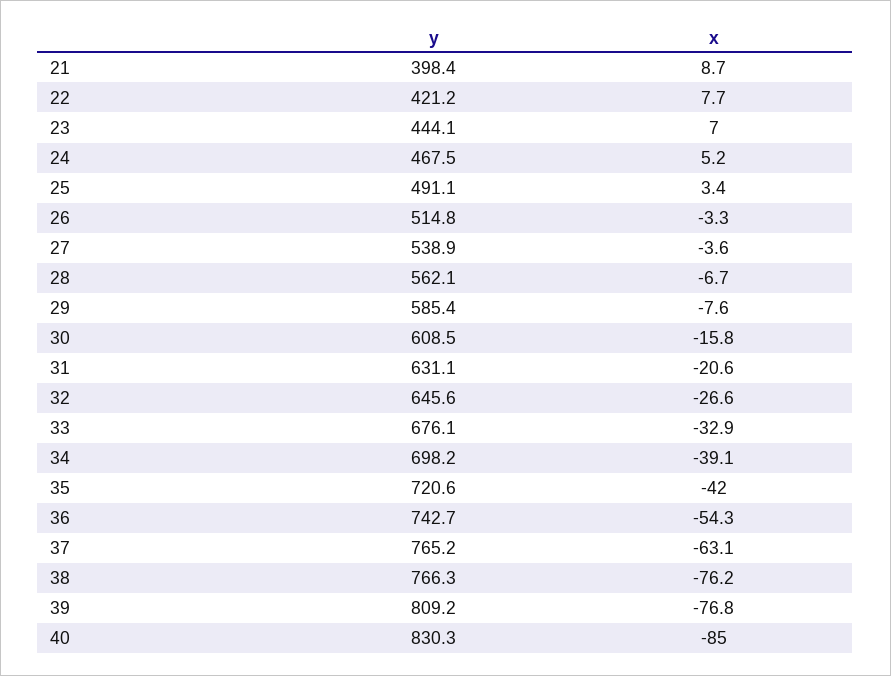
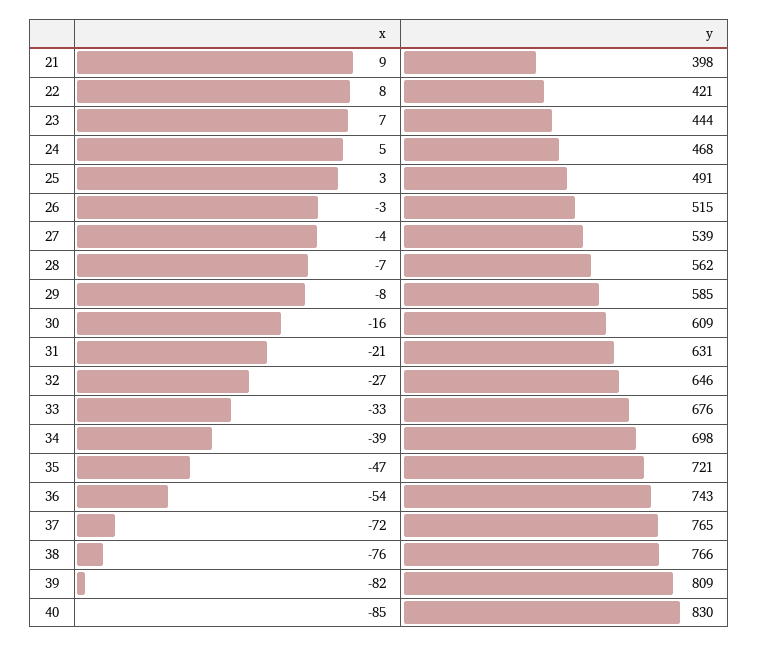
x, 35: -42 -> -47
x, 37: -63.1 -> -72
x, 39: -76.8 -> -82

